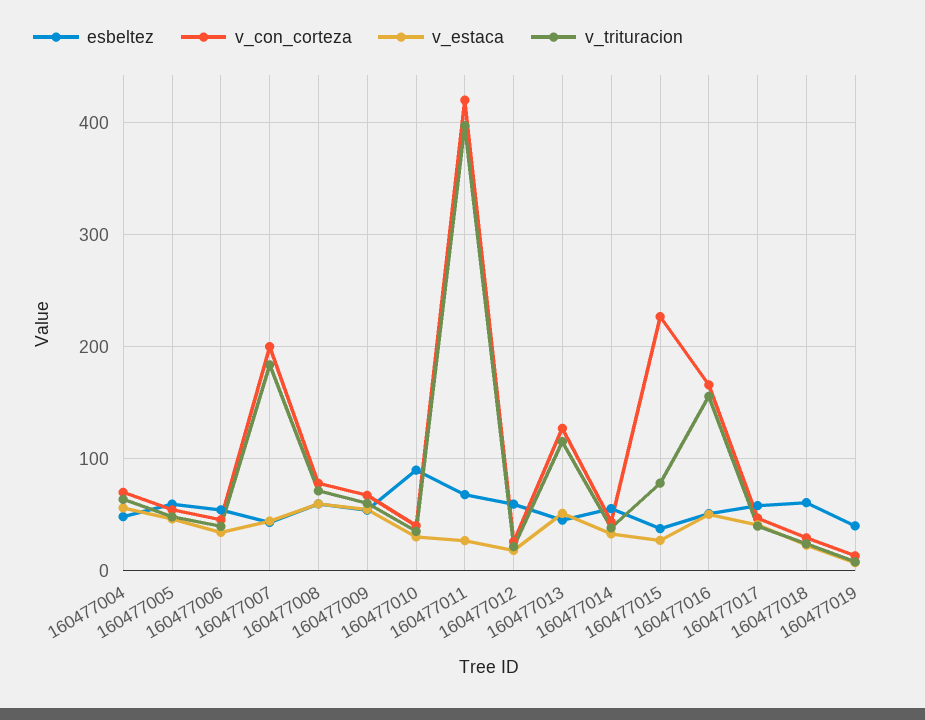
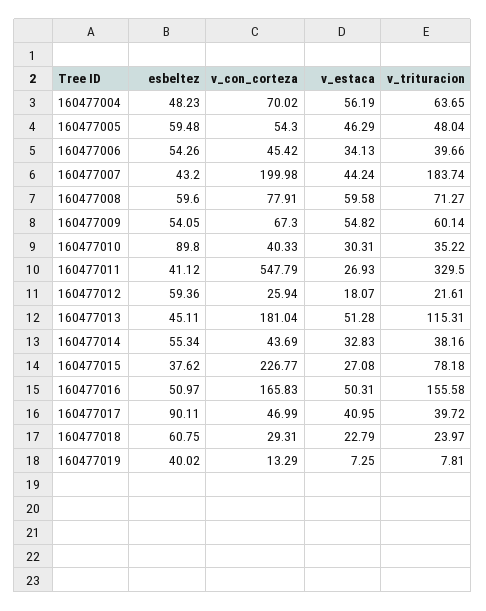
esbeltez, 160477011: 70 -> 41.12
v_con_corteza, 160477011: 420 -> 547.79
v_trituracion, 160477011: 400 -> 329.5
v_con_corteza, 160477013: 130 -> 181.04
esbeltez, 160477017: 60 -> 90.11

